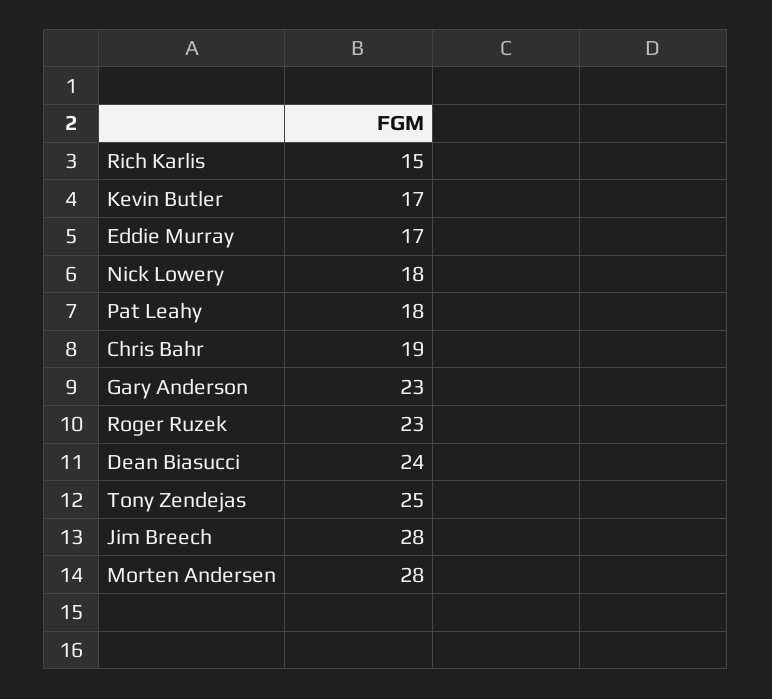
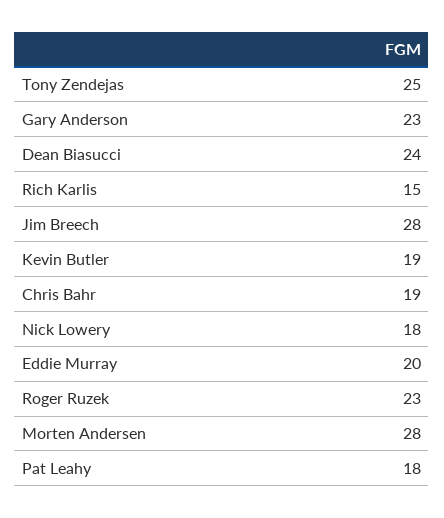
Kevin Butler: 17 -> 19
Eddie Murray: 17 -> 20

